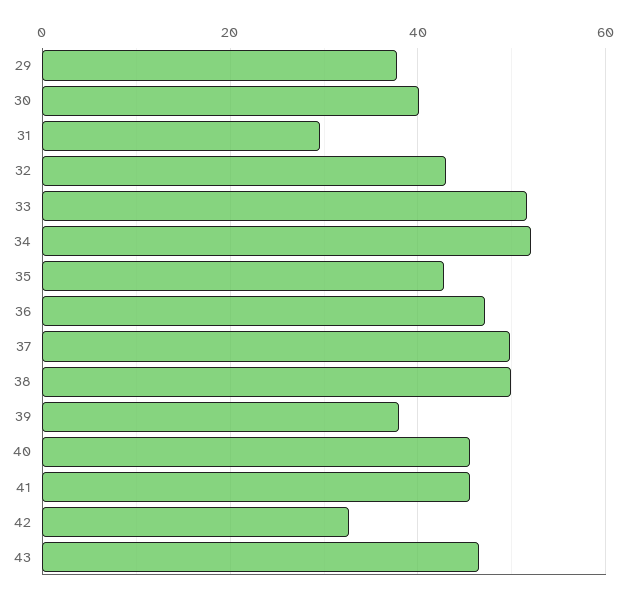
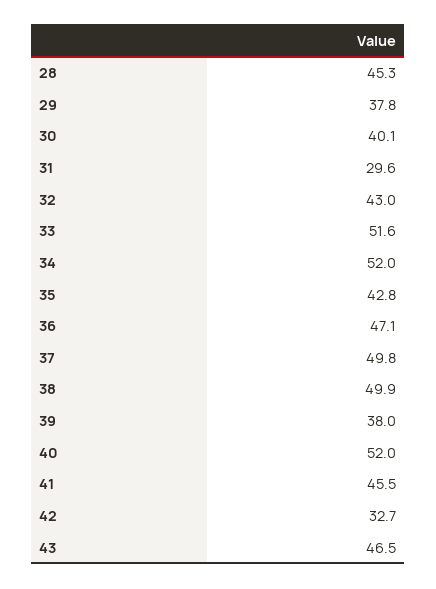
40: 46 -> 52
28: none -> 45.3

